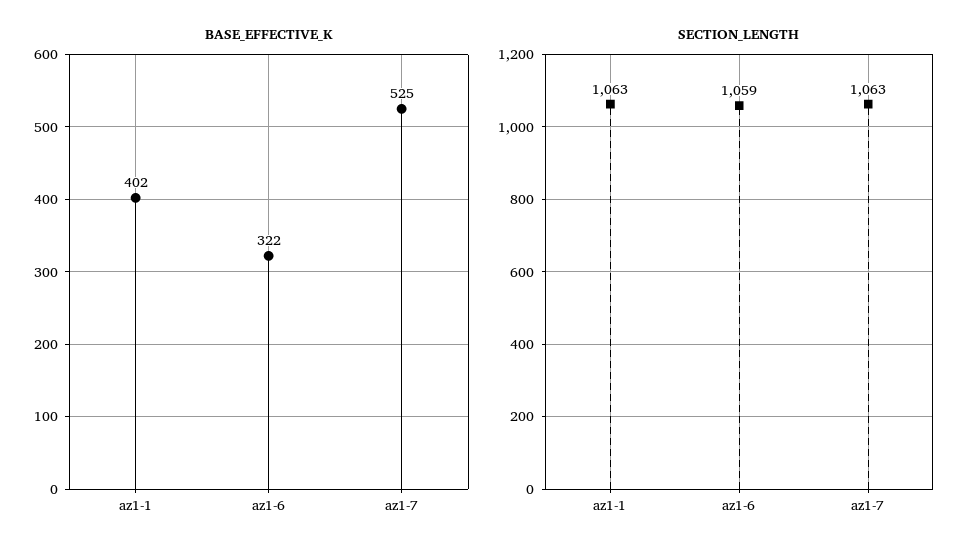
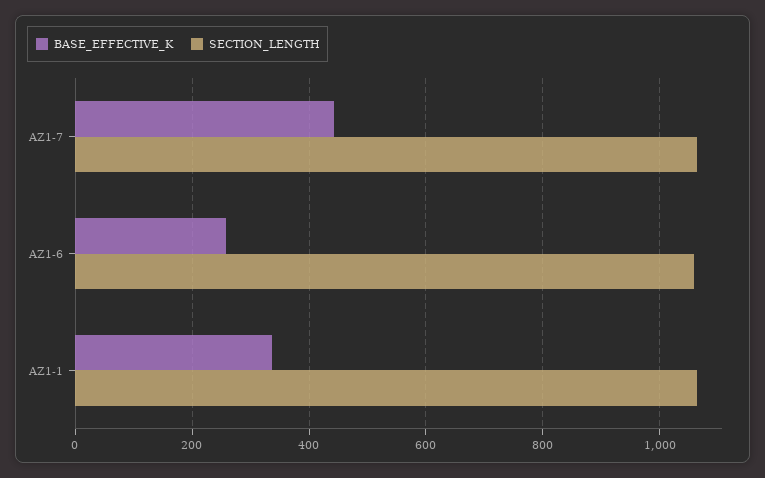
BASE_EFFECTIVE_K, az1-1: 402 -> 340
BASE_EFFECTIVE_K, az1-6: 322 -> 260
BASE_EFFECTIVE_K, az1-7: 525 -> 440

